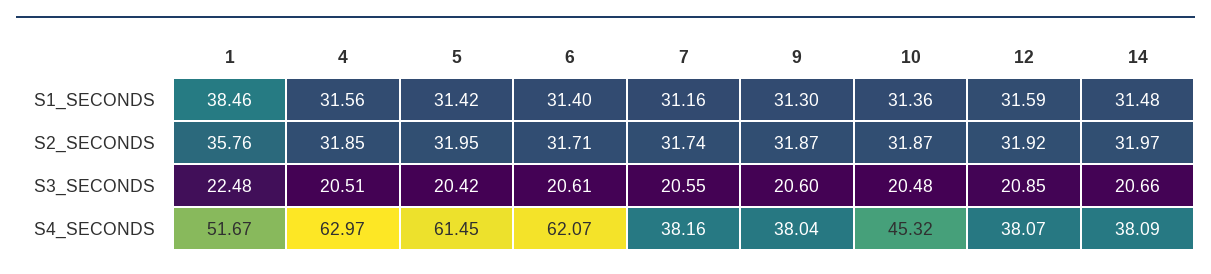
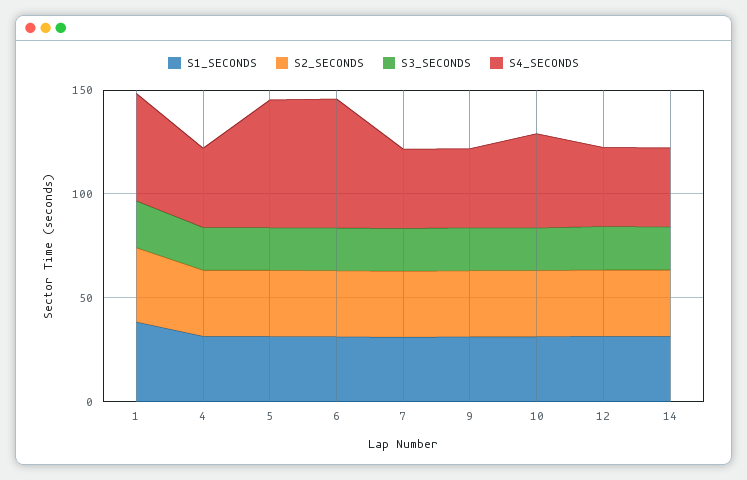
S4_SECONDS, 4: 62.97 -> 40

